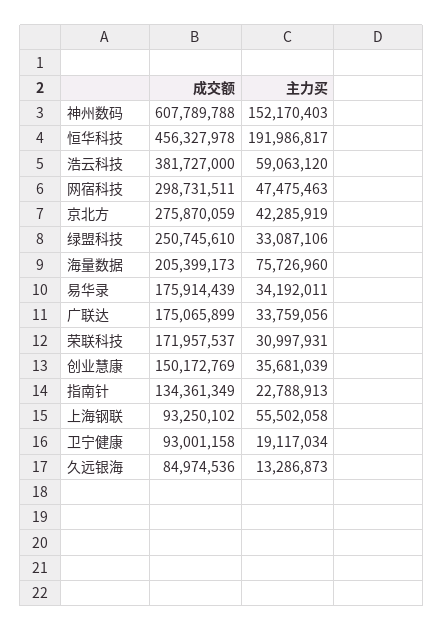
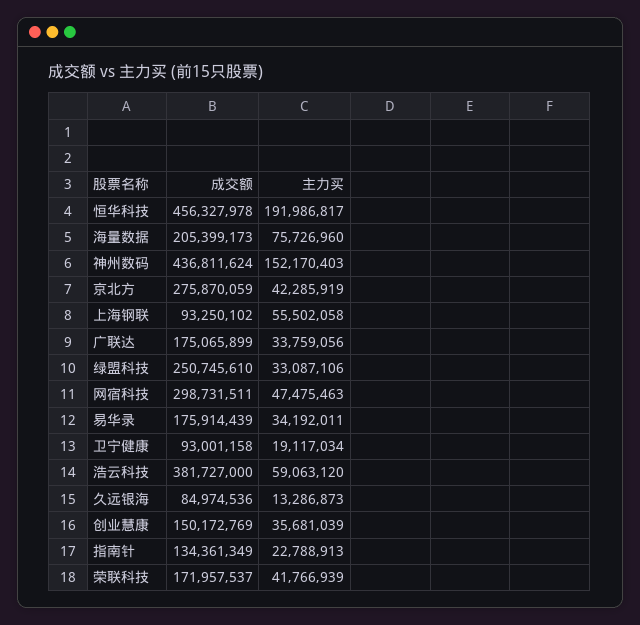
成交额, 神州数码: 607789788 -> 436811624
主力买, 荣联科技: 30997931 -> 41766939

